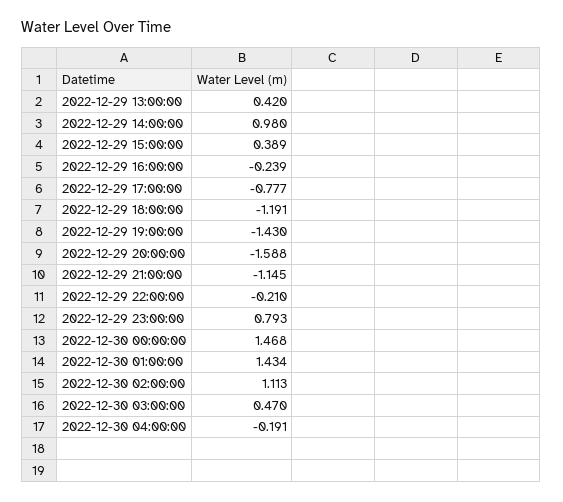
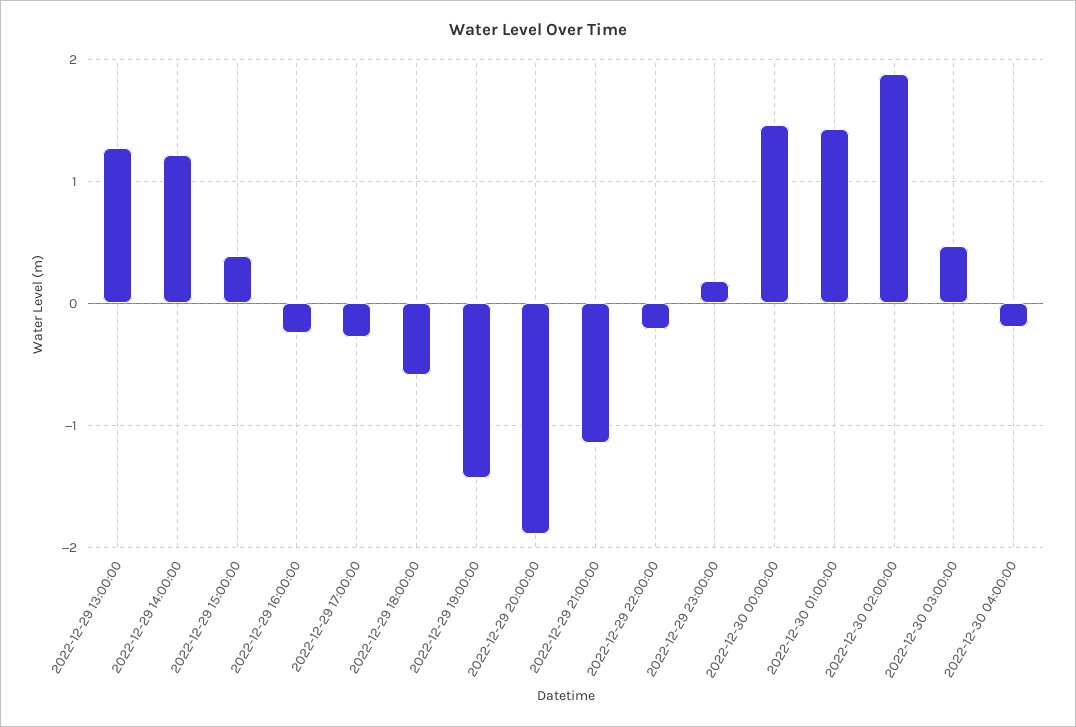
2022-12-29 13:00:00: 0.42 -> 1.3
2022-12-29 14:00:00: 0.98 -> 1.2
2022-12-29 17:00:00: -0.777 -> -0.3
2022-12-29 18:00:00: -1.191 -> -0.6
2022-12-29 20:00:00: -1.588 -> -1.9
2022-12-29 23:00:00: 0.793 -> 0.2
2022-12-30 02:00:00: 1.113 -> 1.9

